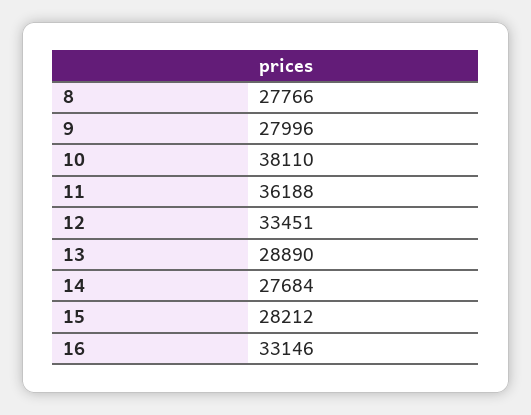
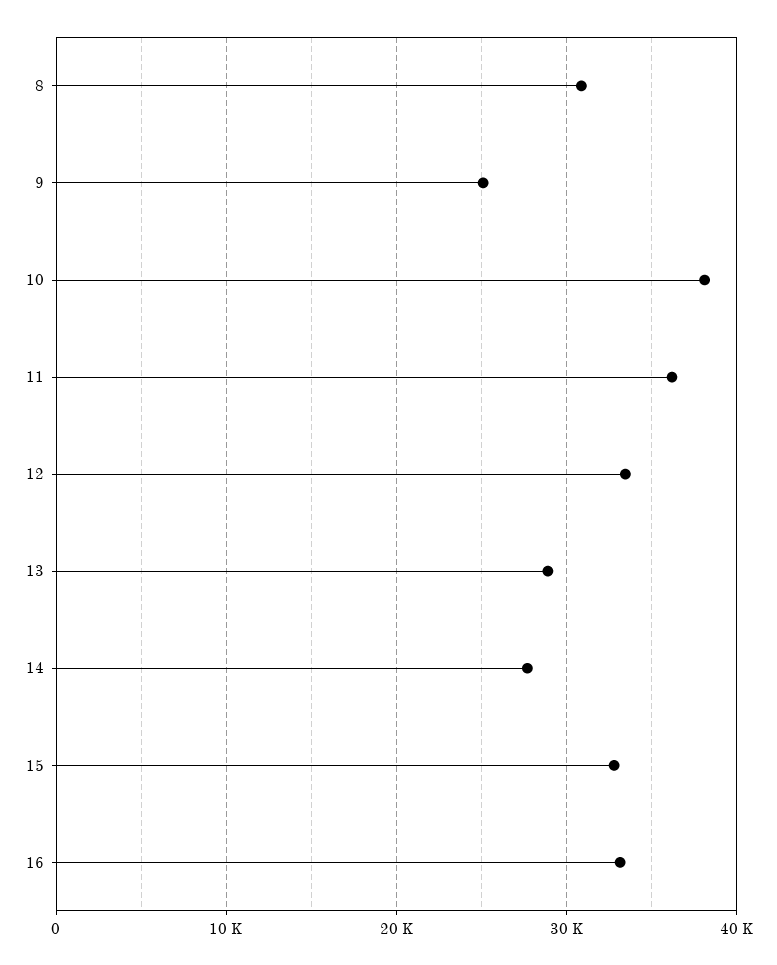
8: 27766 -> 31000
9: 27996 -> 25000
15: 28212 -> 33000

